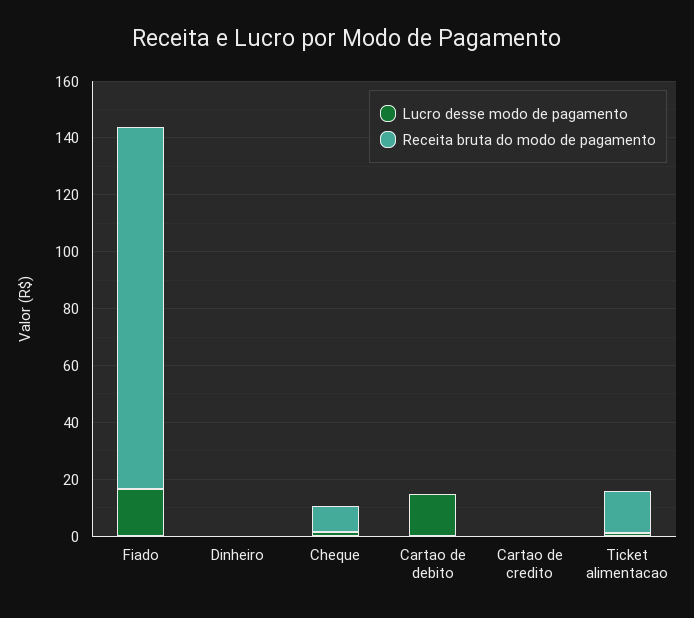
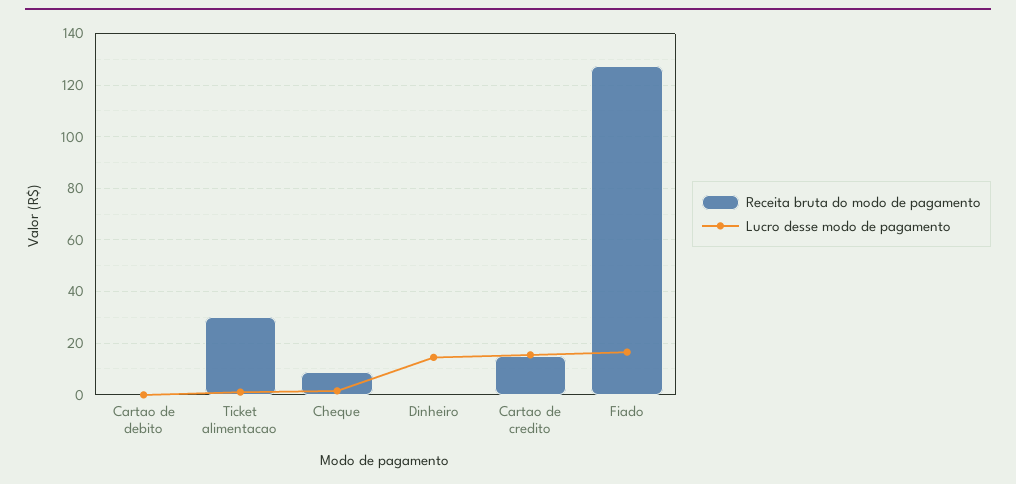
Lucro desse modo de pagamento, Dinheiro: 0 -> 15
Lucro desse modo de pagamento, Cartao de debito: 15 -> 0
Lucro desse modo de pagamento, Cartao de credito: 0 -> 15
Receita bruta do modo de pagamento, Cartao de credito: 0 -> 15
Receita bruta do modo de pagamento, Ticket alimentacao: 15 -> 30

